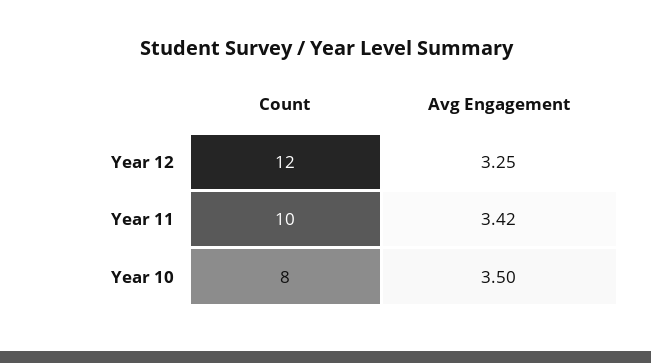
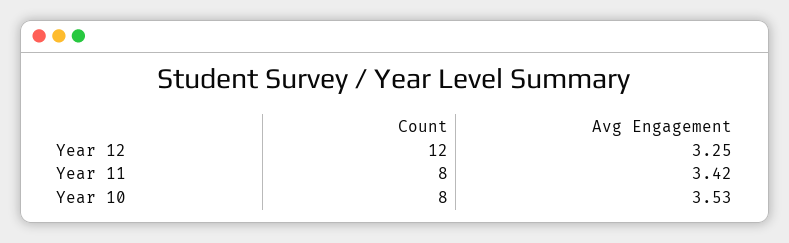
Count, Year 11: 10 -> 8
Avg Engagement, Year 10: 3.5 -> 3.53

